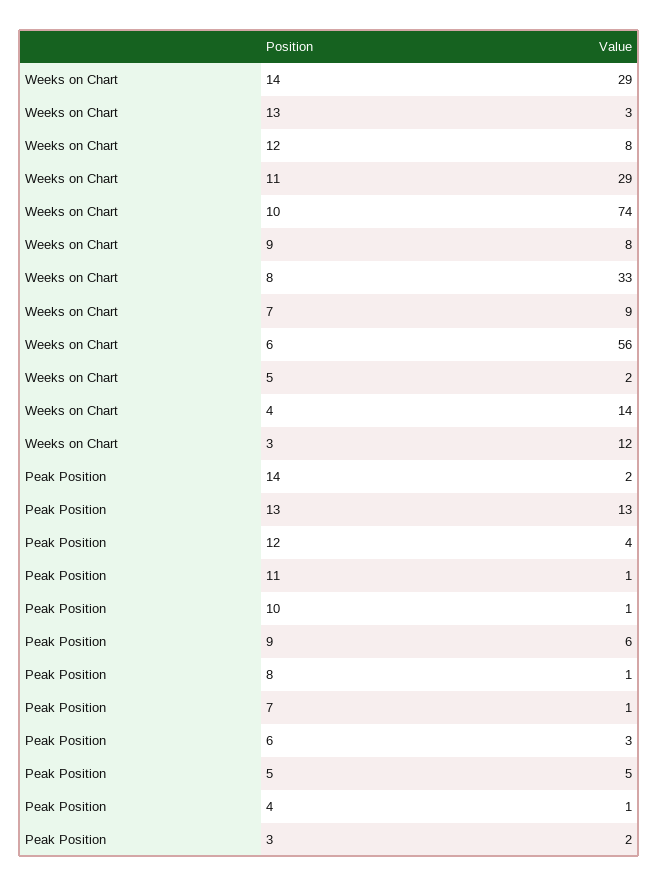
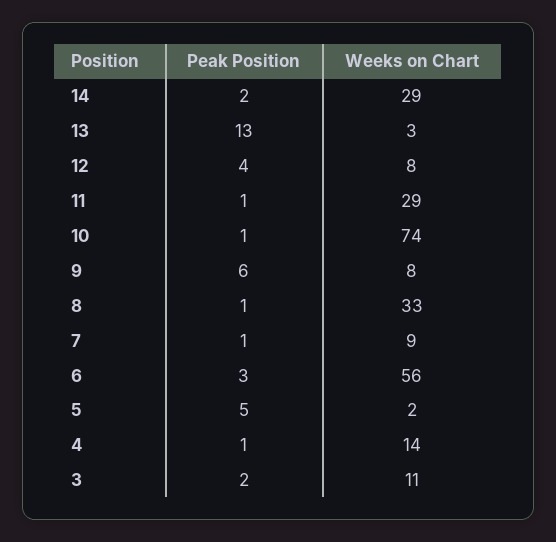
Weeks on Chart, 3: 12 -> 11

